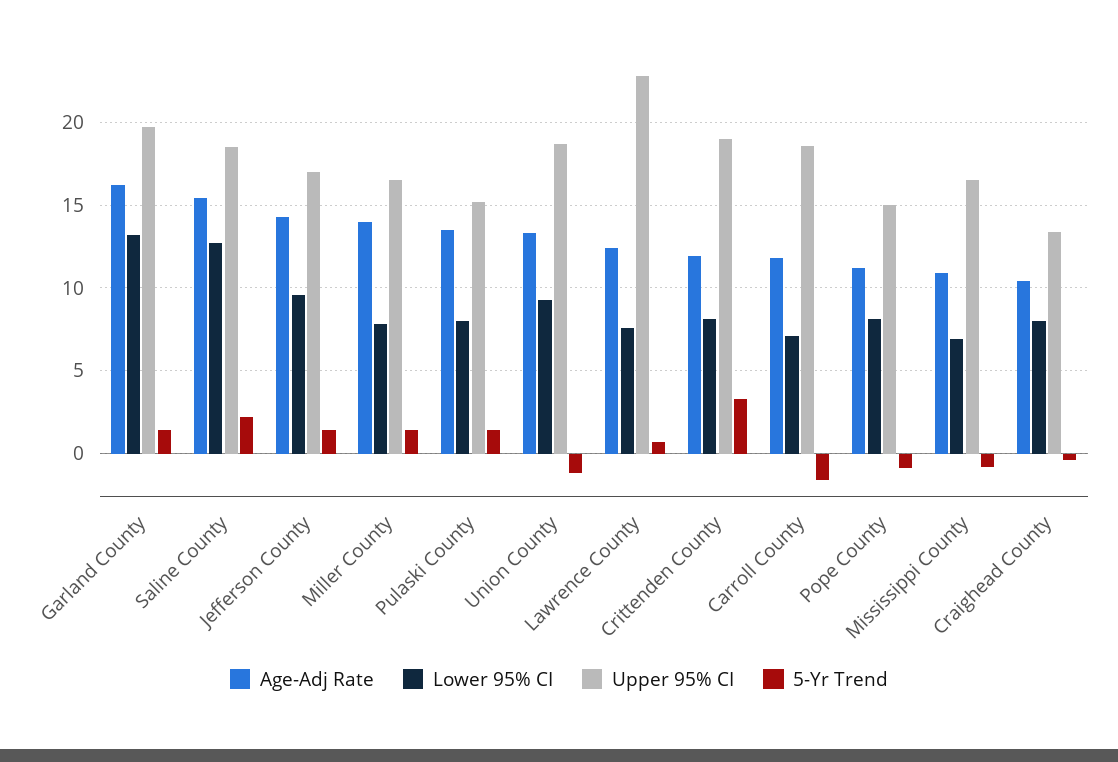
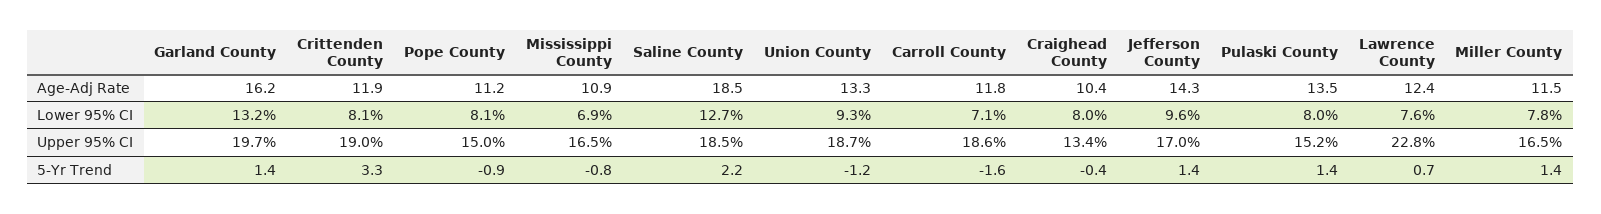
Age-Adj Rate, Saline County: 15.5 -> 18.5
Age-Adj Rate, Miller County: 14 -> 11.5

